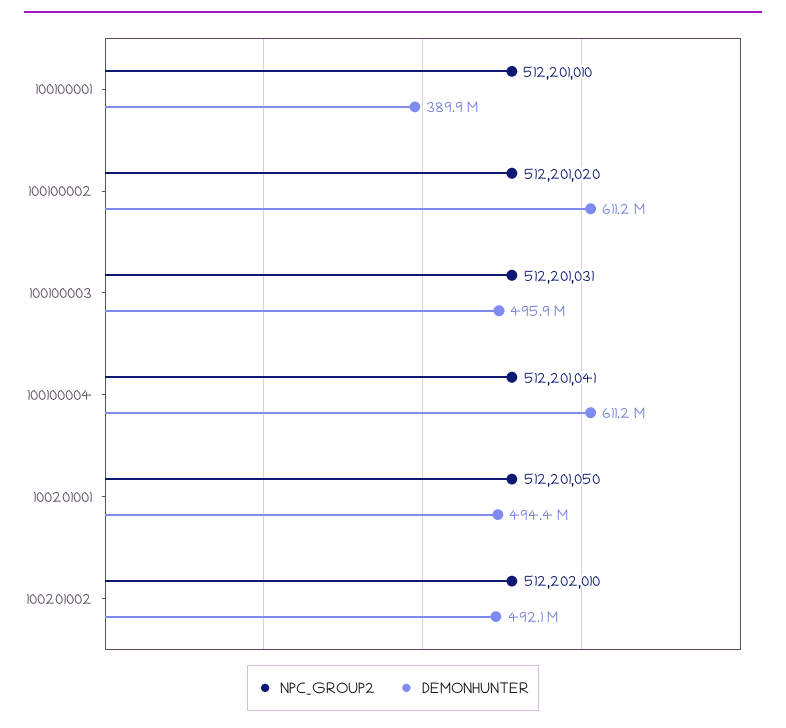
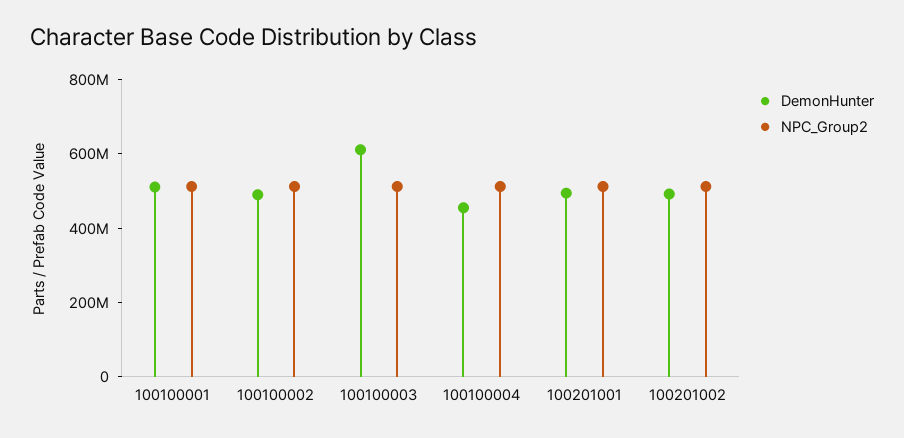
DEMONHUNTER, 100100001: 389900000 -> 500000000
DEMONHUNTER, 100100002: 611200000 -> 500000000
DEMONHUNTER, 100100003: 495900000 -> 600000000
DEMONHUNTER, 100100004: 611200000 -> 450000000

